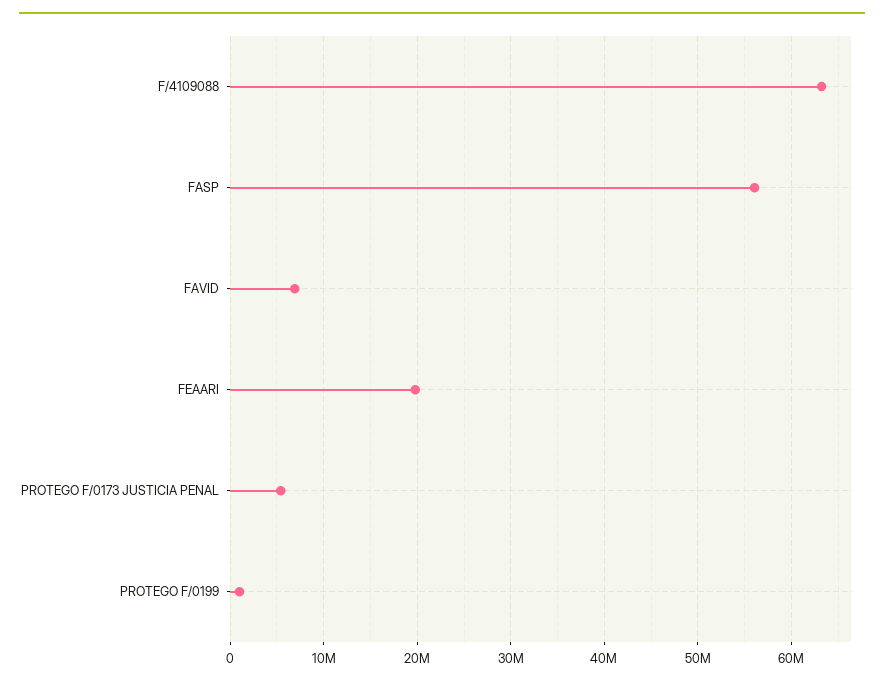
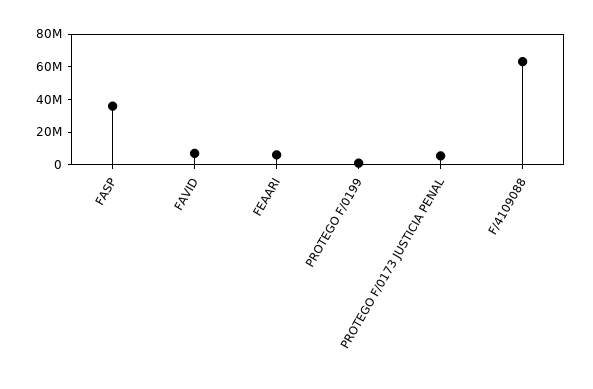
FASP: 56000000 -> 35000000
FEAARI: 20000000 -> 5000000

